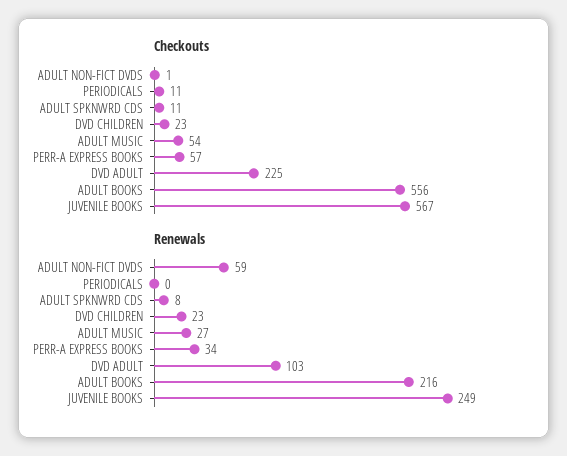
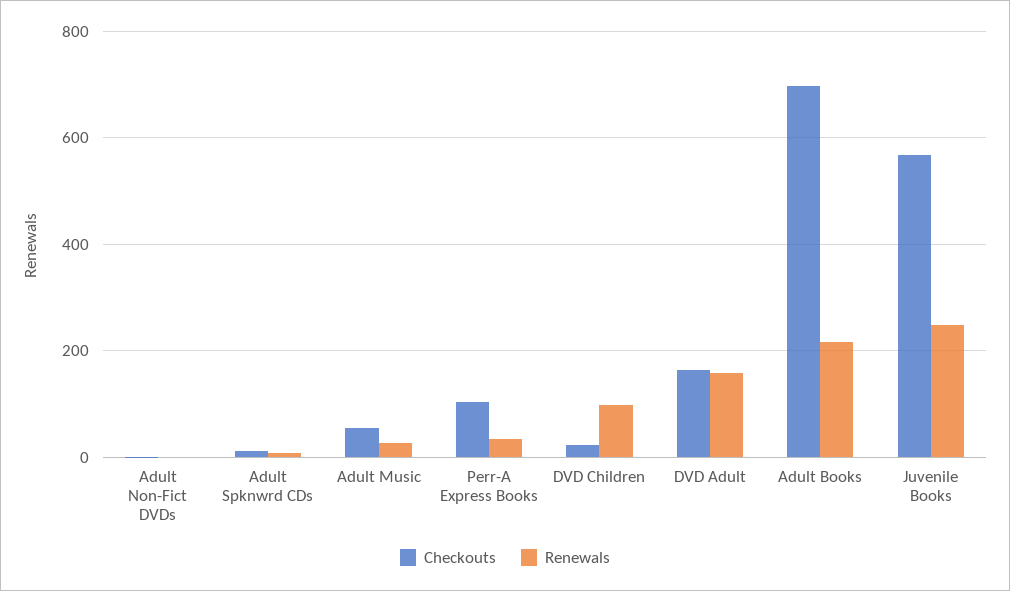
Checkouts, PERIODICALS: 11 -> none
Checkouts, PERR-A EXPRESS BOOKS: 57 -> 100
Checkouts, DVD ADULT: 225 -> 160
Checkouts, ADULT BOOKS: 556 -> 700
Renewals, ADULT NON-FICT DVDS: 59 -> 0
Renewals, PERIODICALS: 0 -> none
Renewals, DVD CHILDREN: 23 -> 100
Renewals, DVD ADULT: 103 -> 160

